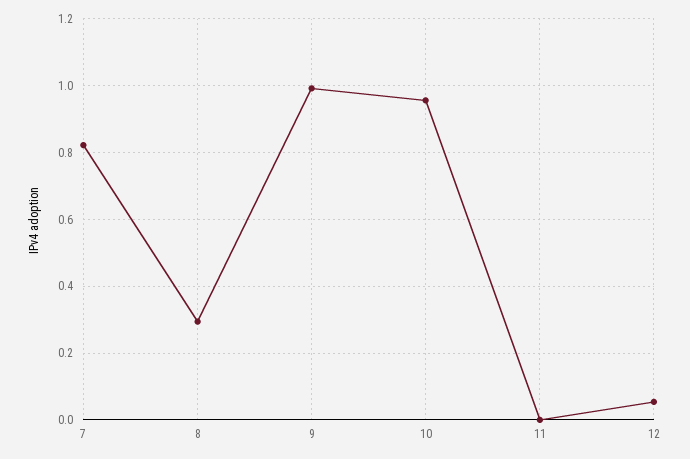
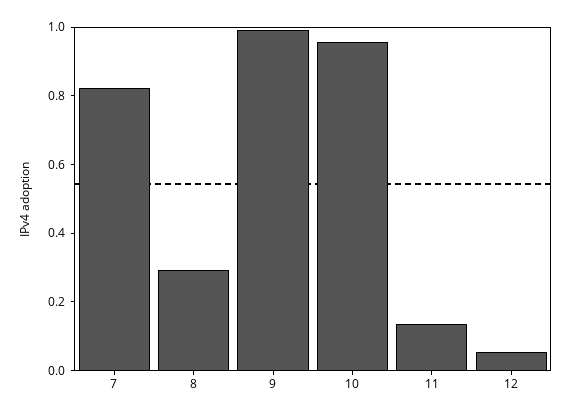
11: 0 -> 0.15

